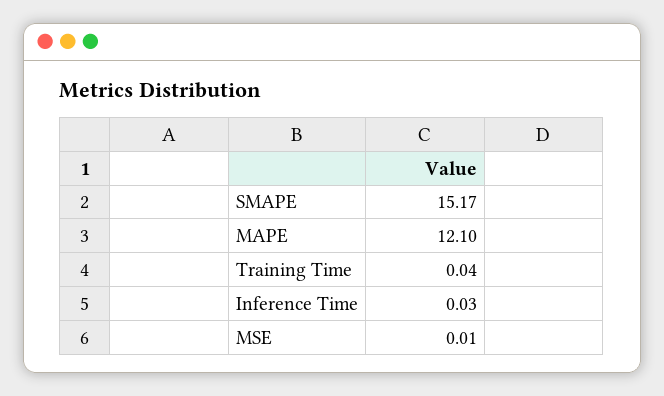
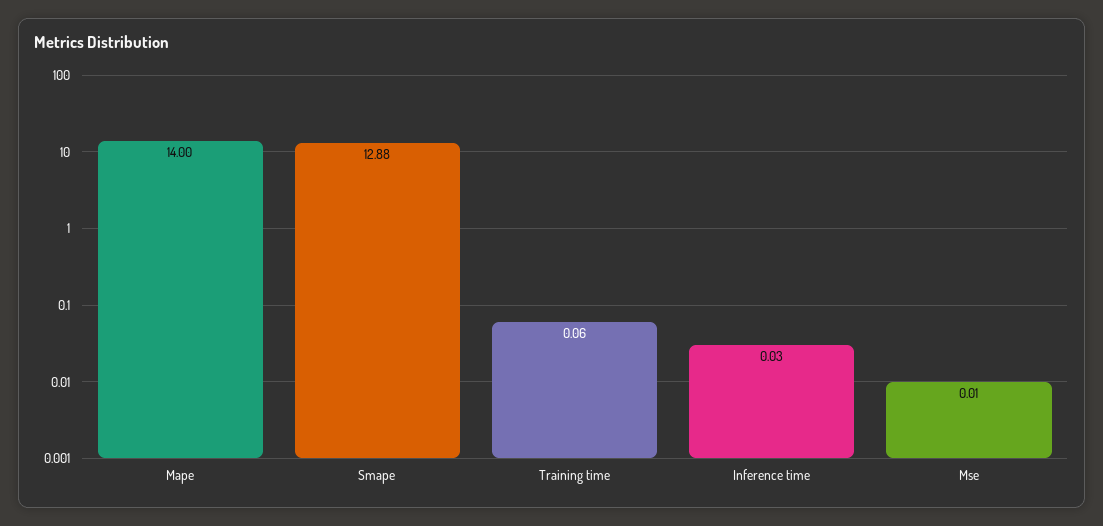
SMAPE: 15.17 -> 12.88
MAPE: 12.1 -> 14
Training Time: 0.04 -> 0.06

